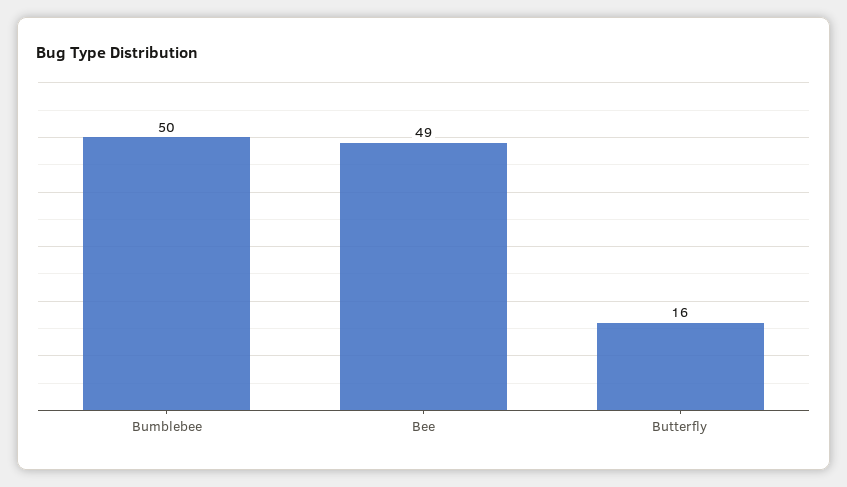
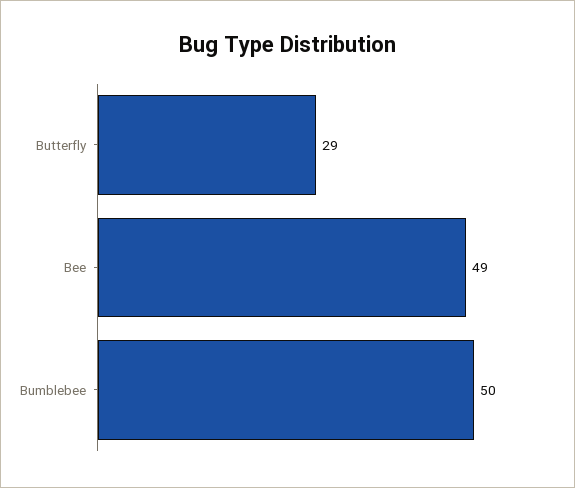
Butterfly: 16 -> 29

